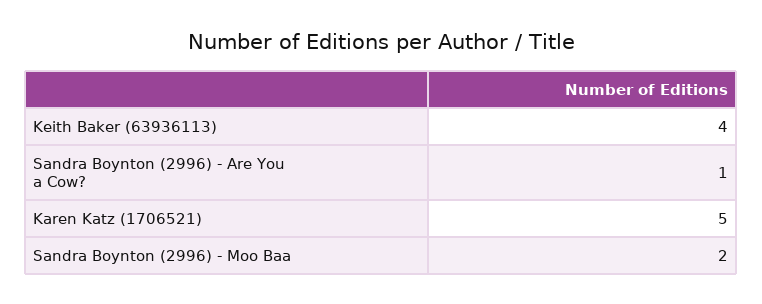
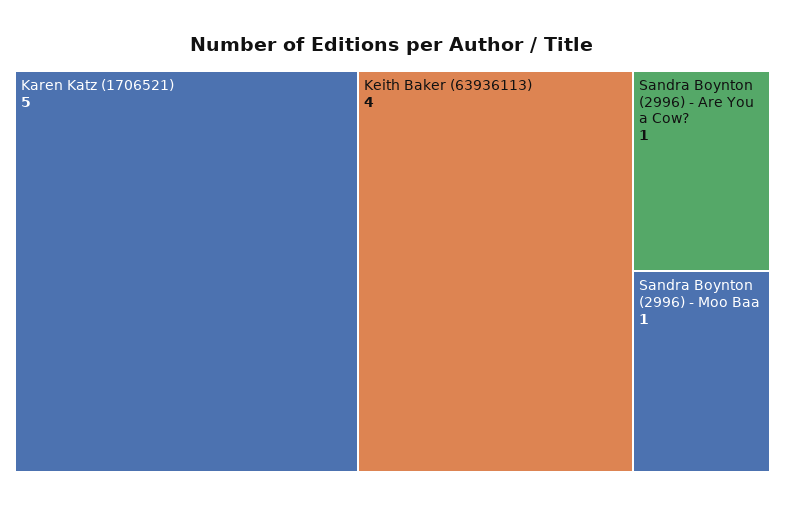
Sandra Boynton (2996) - Moo Baa: 2 -> 1

